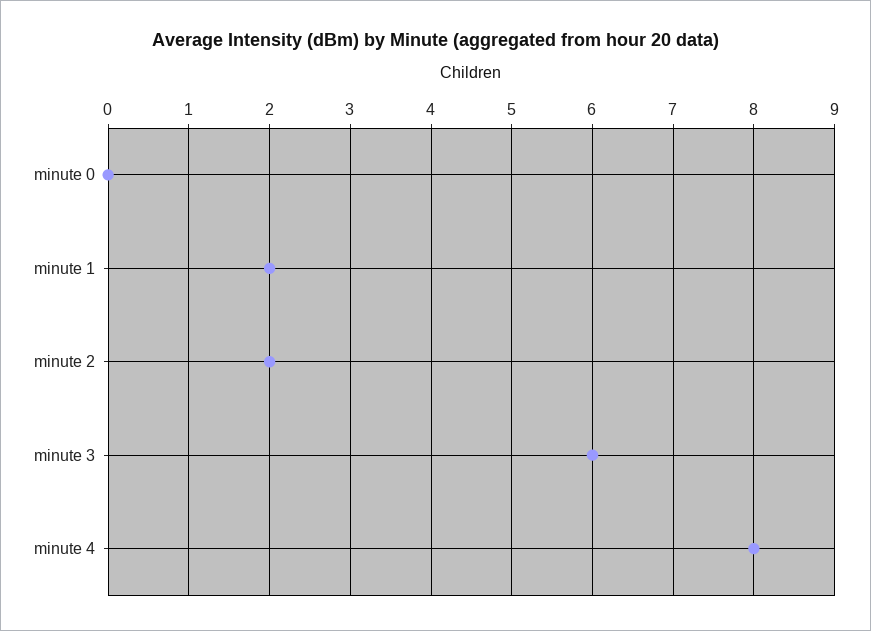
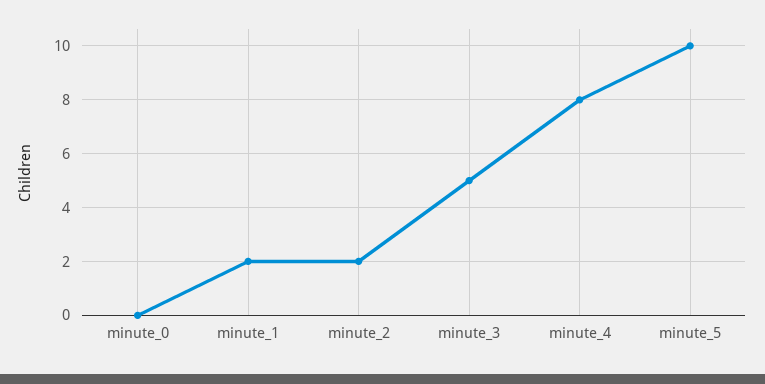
minute 3: 6 -> 5
minute_5: none -> 10

